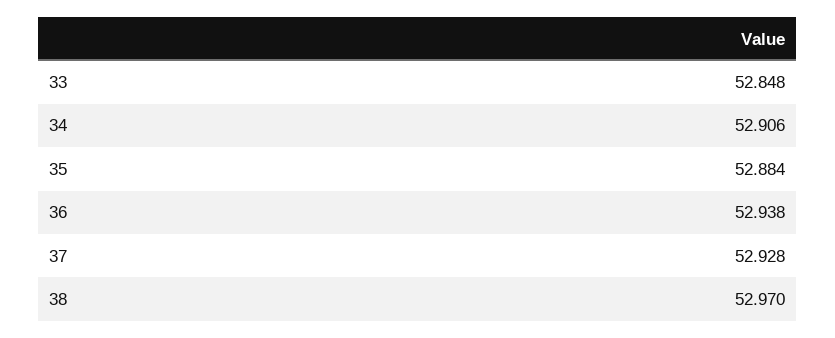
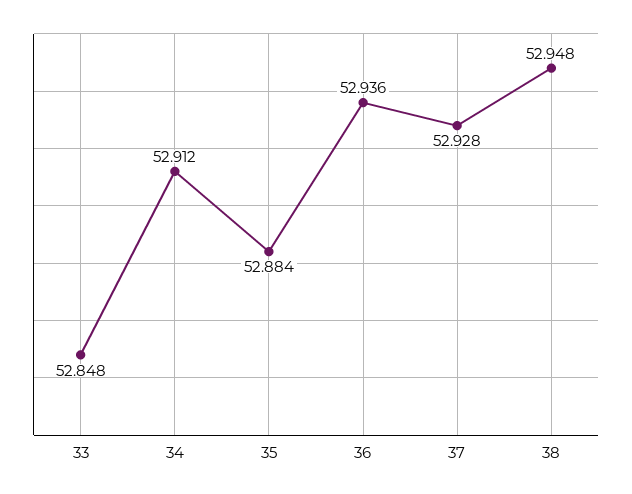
34: 52.906 -> 52.912
36: 52.938 -> 52.936
38: 52.97 -> 52.948

